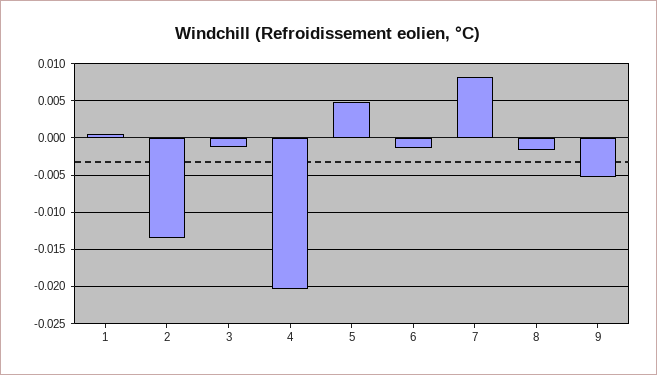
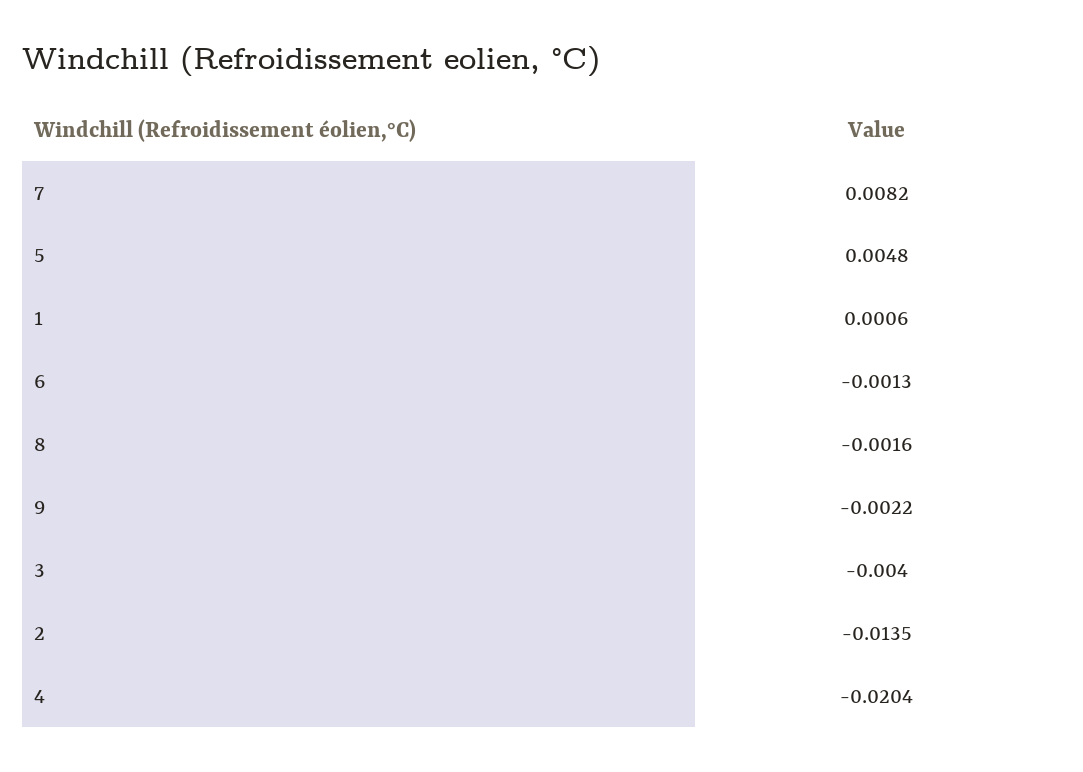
3: -0.001 -> -0.004
9: -0.005 -> -0.0022

